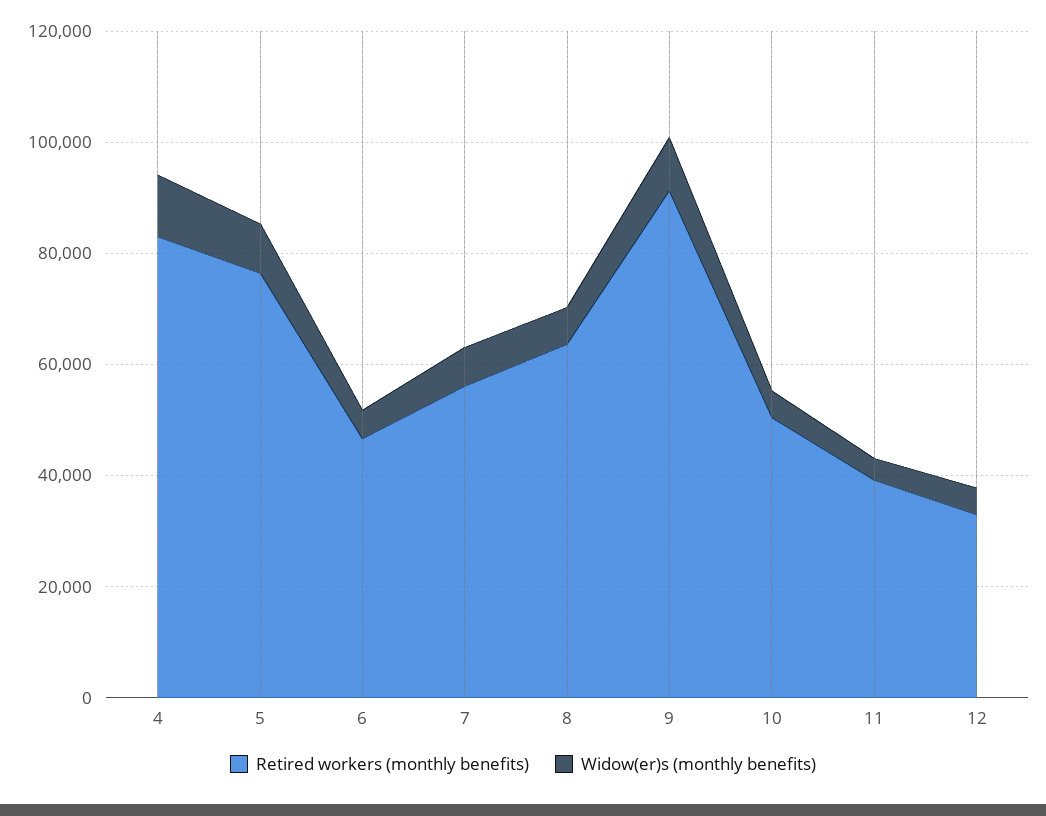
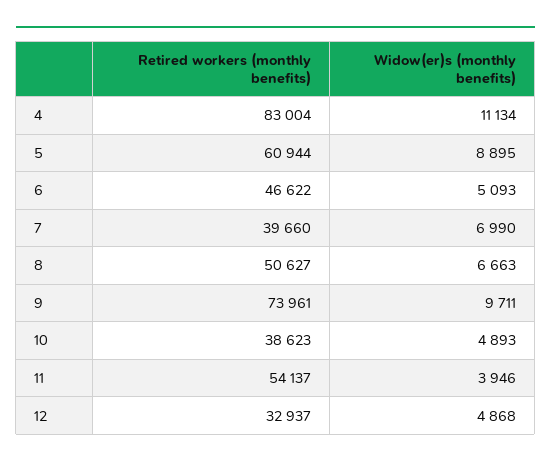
Retired workers (monthly benefits), 5: 75000 -> 60944
Retired workers (monthly benefits), 7: 55000 -> 39660
Retired workers (monthly benefits), 8: 65000 -> 50627
Retired workers (monthly benefits), 9: 90000 -> 73961
Retired workers (monthly benefits), 10: 50000 -> 38623
Retired workers (monthly benefits), 11: 40000 -> 54137

